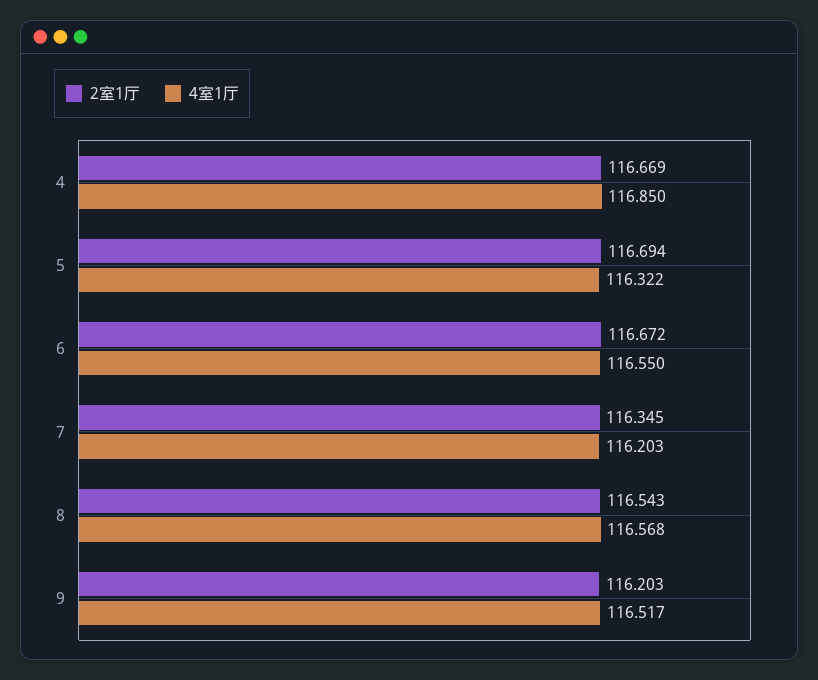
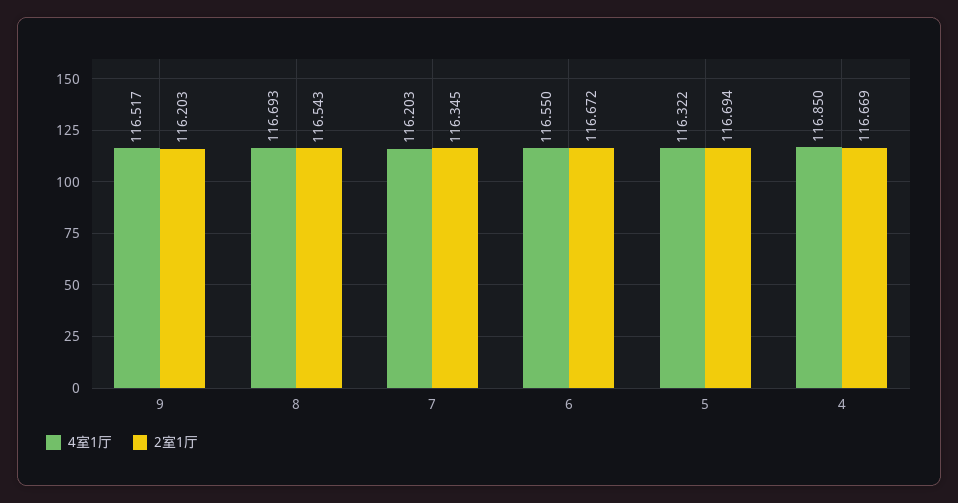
4室1厅, 8: 116.568 -> 116.693

